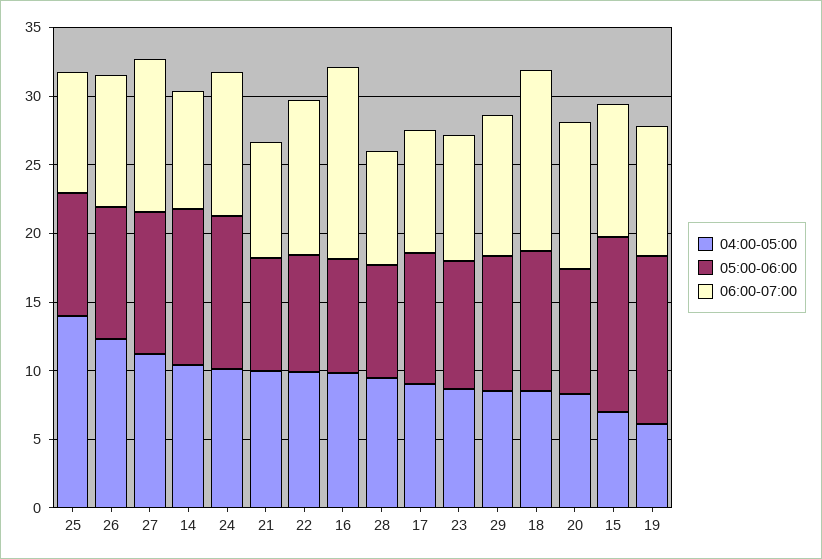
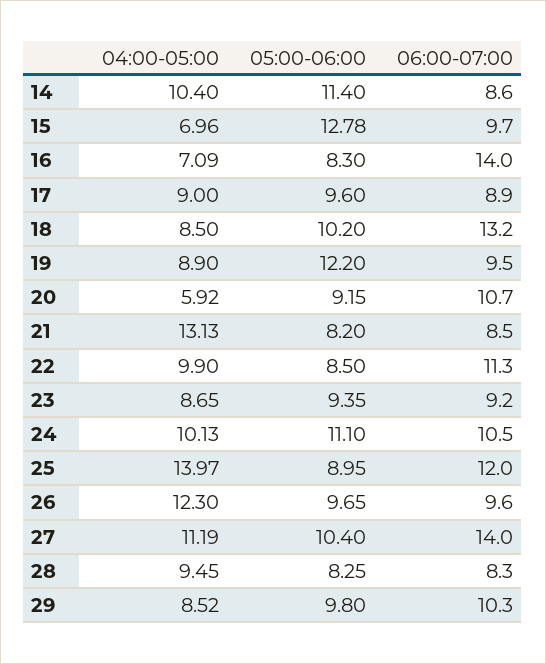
06:00-07:00, 25: 9 -> 12
06:00-07:00, 27: 11 -> 14
04:00-05:00, 21: 10 -> 13.13
04:00-05:00, 16: 10 -> 7.09
04:00-05:00, 20: 8 -> 5.92
04:00-05:00, 19: 6 -> 8.9

